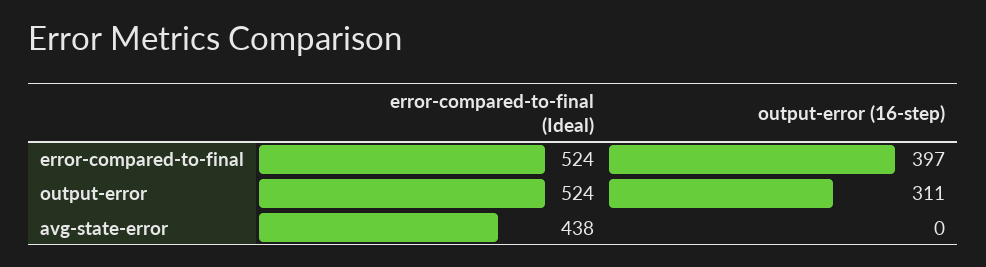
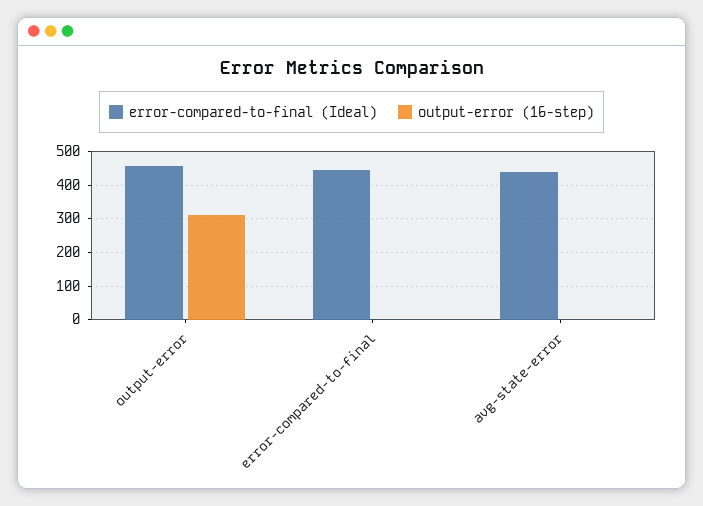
error-compared-to-final (Ideal), error-compared-to-final: 524 -> 440
output-error (16-step), error-compared-to-final: 397 -> 0
error-compared-to-final (Ideal), output-error: 524 -> 460

